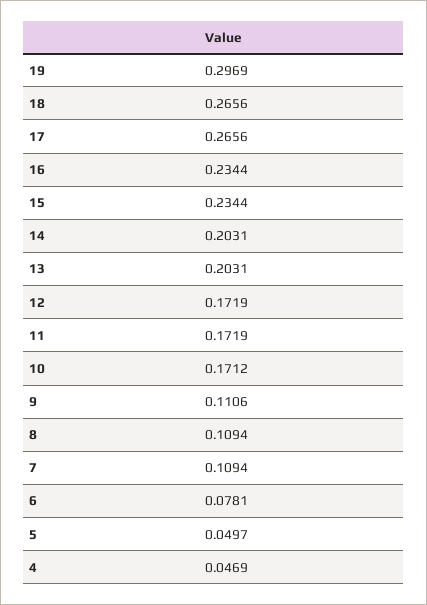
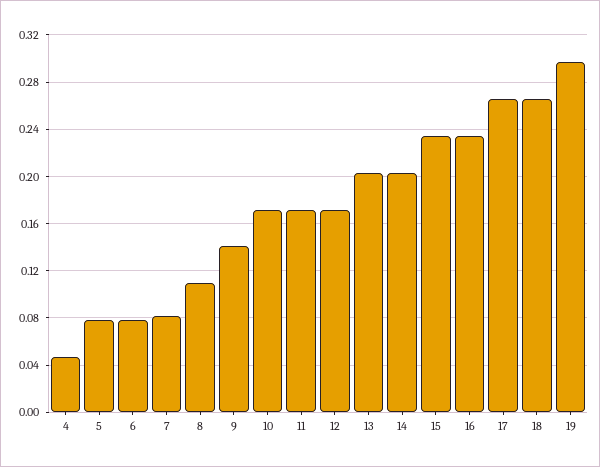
9: 0.1106 -> 0.14
7: 0.1094 -> 0.08
5: 0.0497 -> 0.08

